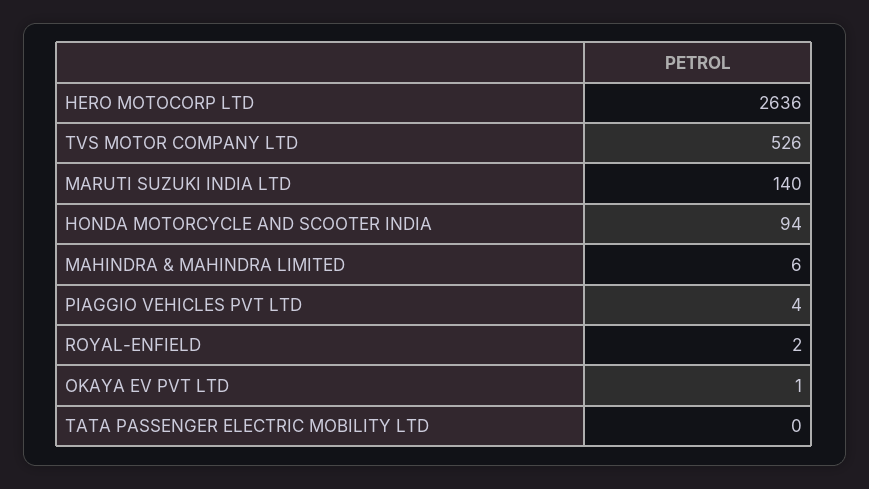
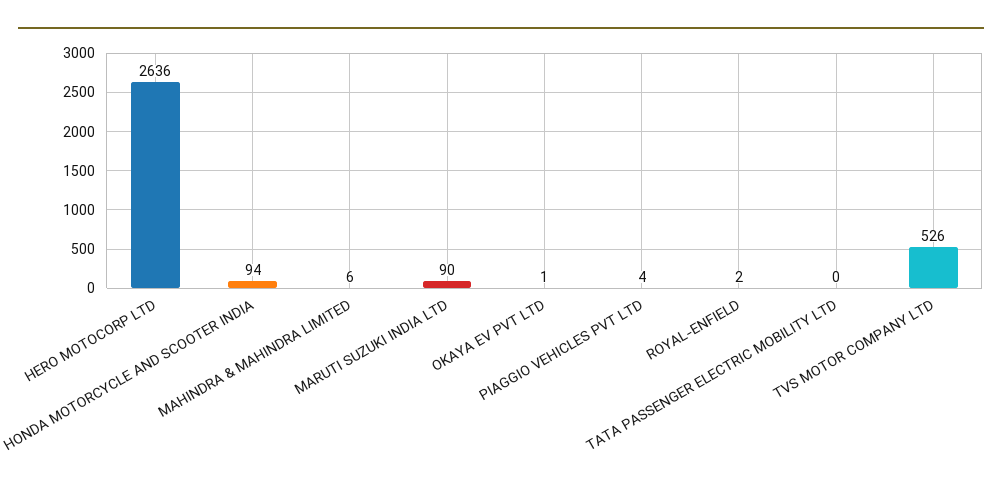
MARUTI SUZUKI INDIA LTD: 140 -> 90

